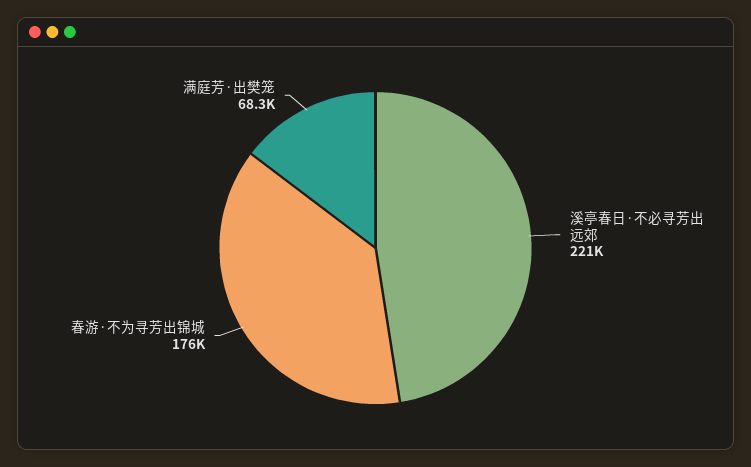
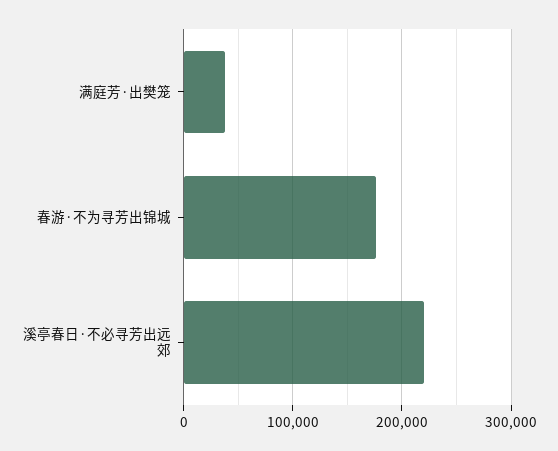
满庭芳·出樊笼: 68300 -> 40000

